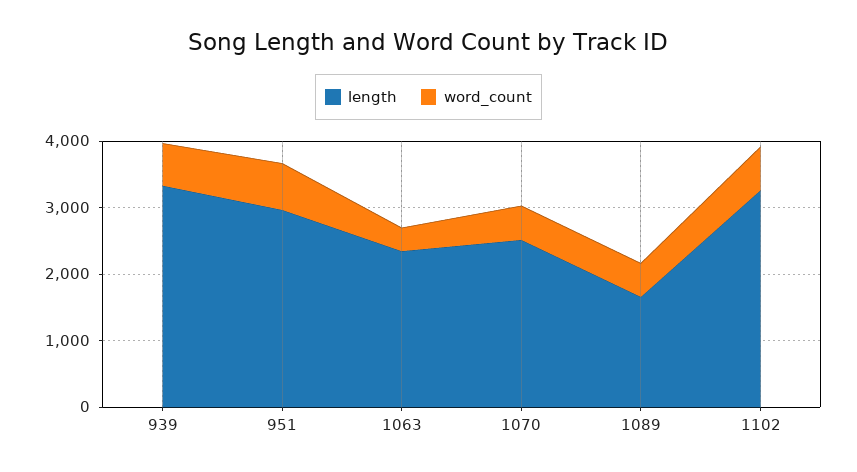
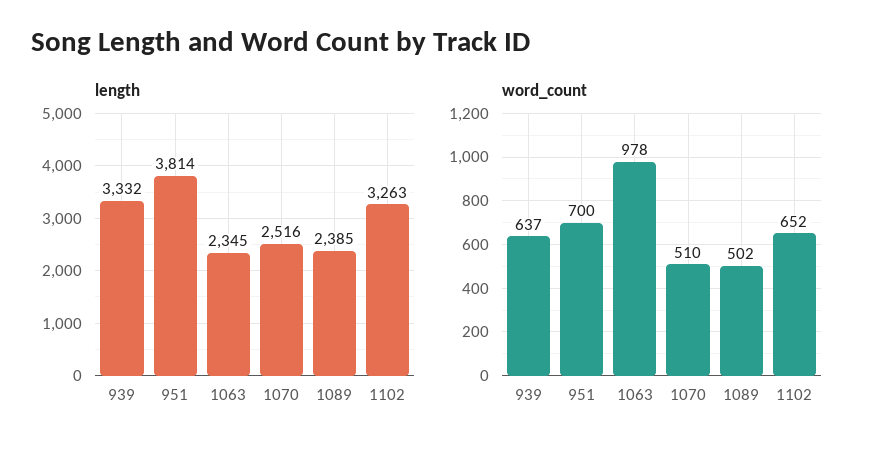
length, 951: 3000 -> 3814
word_count, 1063: 400 -> 978
length, 1089: 1600 -> 2385

